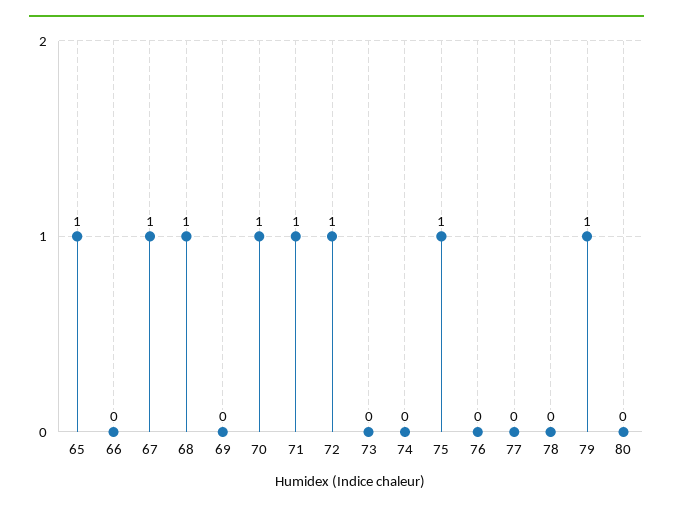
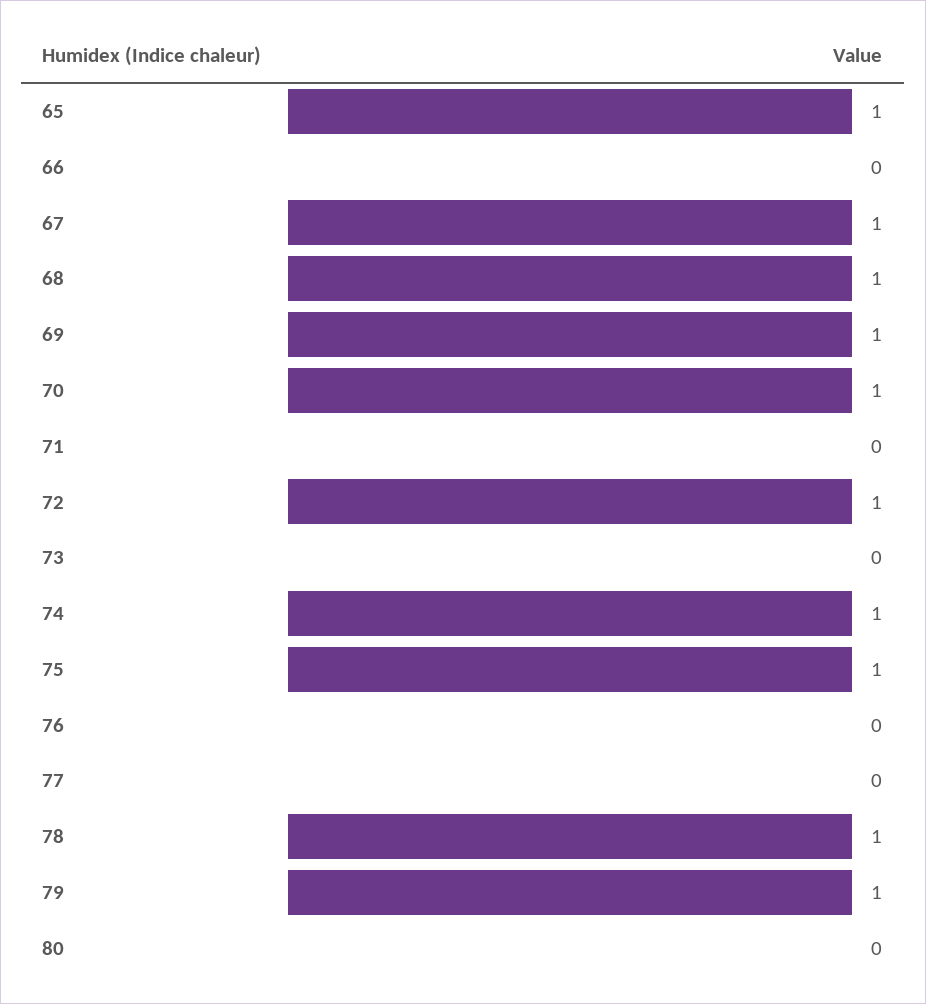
69: 0 -> 1
71: 1 -> 0
74: 0 -> 1
78: 0 -> 1

